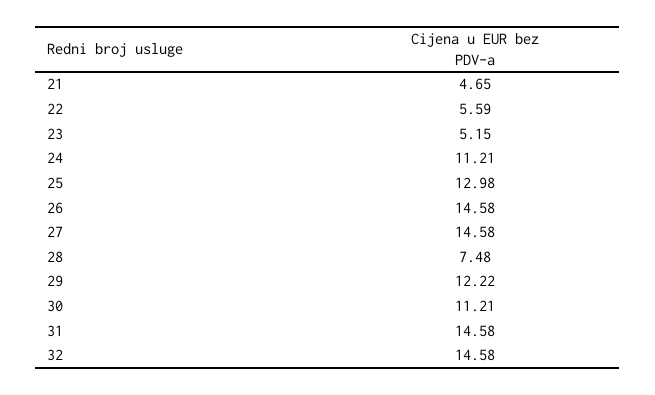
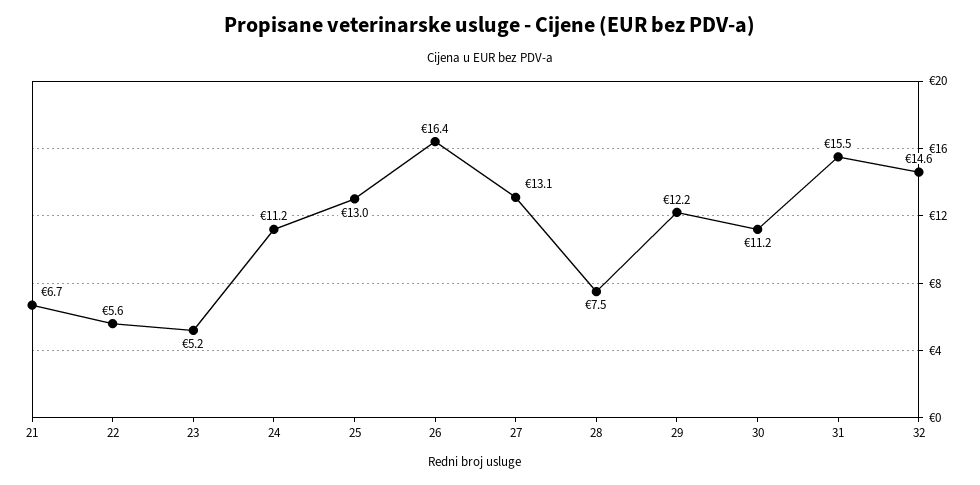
21: 4.65 -> 6.7
26: 14.58 -> 16.4
27: 14.58 -> 13.1
31: 14.58 -> 15.5

